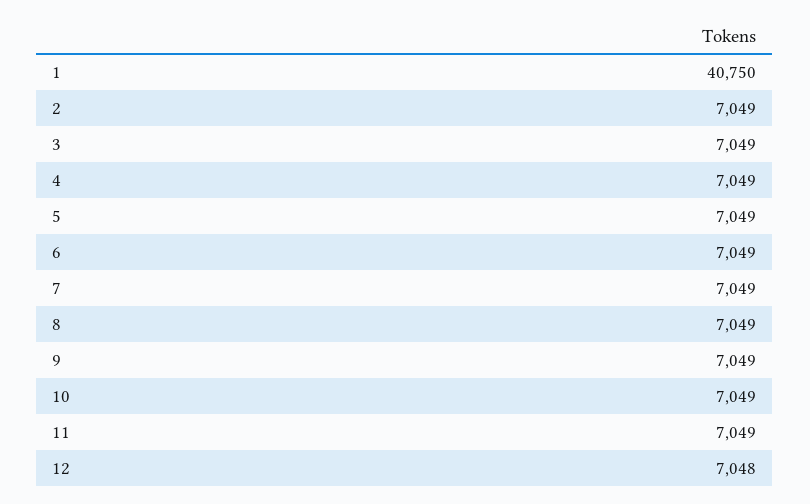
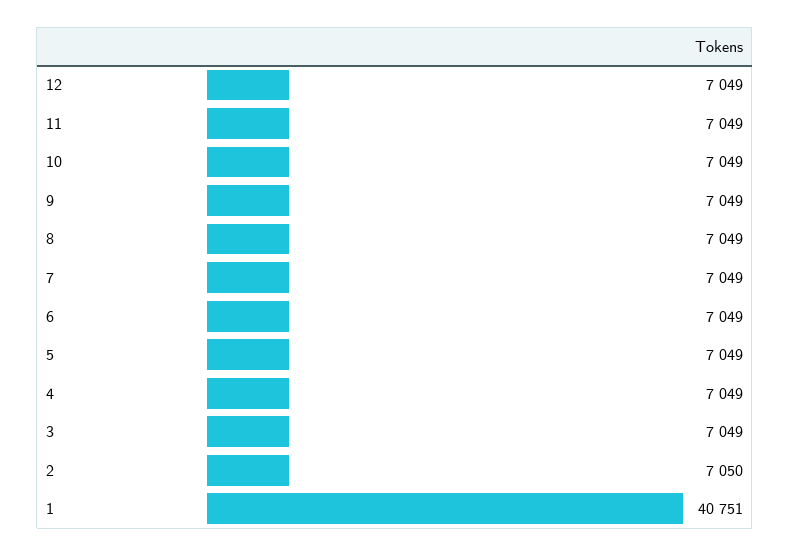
1: 40750 -> 40751
2: 7049 -> 7050
12: 7048 -> 7049

